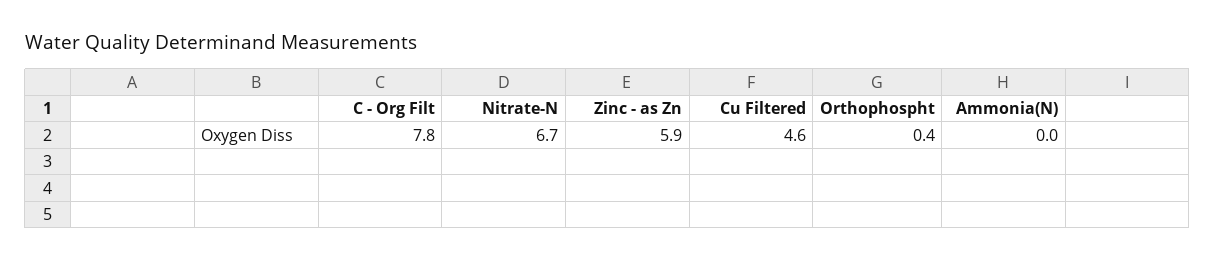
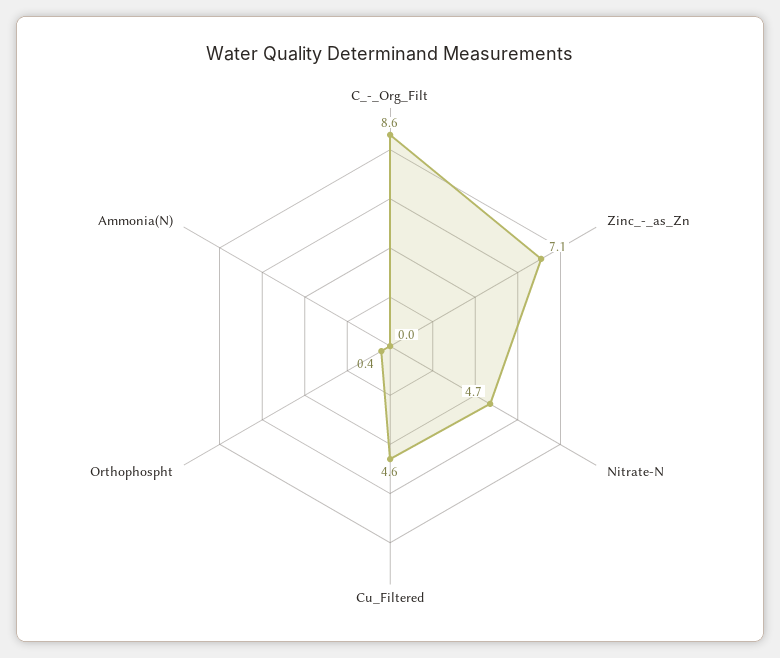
C - Org Filt: 7.8 -> 8.6
Nitrate-N: 6.7 -> 4.7
Zinc - as Zn: 5.9 -> 7.1

